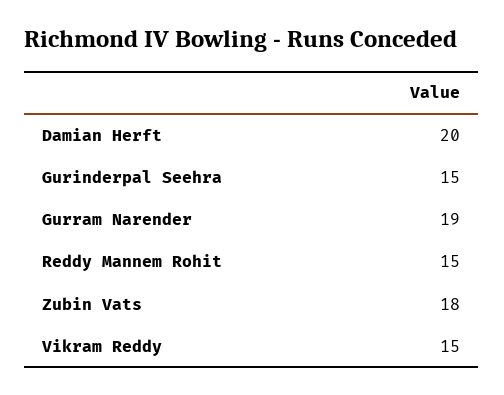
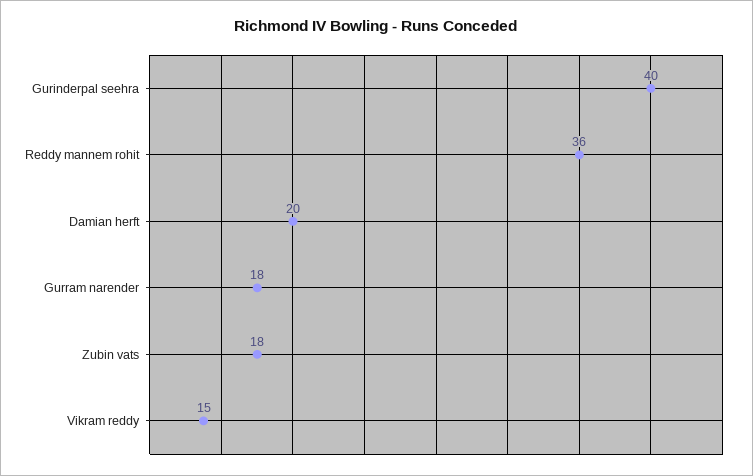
Gurinderpal Seehra: 15 -> 40
Gurram Narender: 19 -> 18
Reddy Mannem Rohit: 15 -> 36

